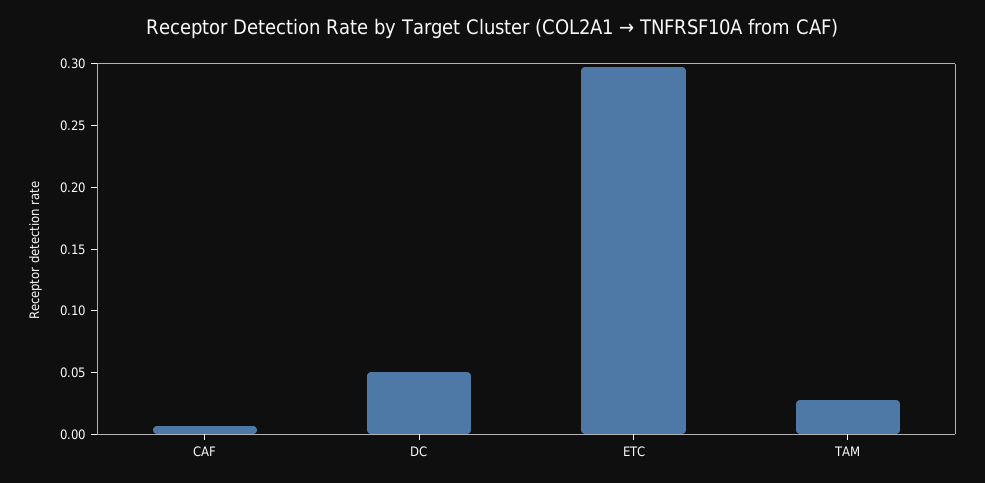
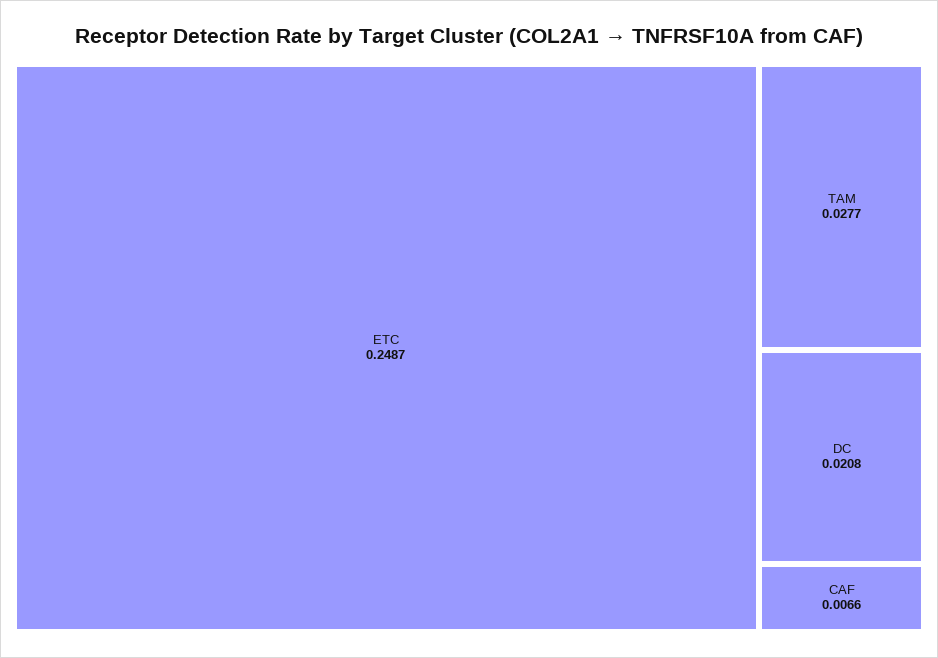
DC: 0.05 -> 0.0208
ETC: 0.3 -> 0.2487

